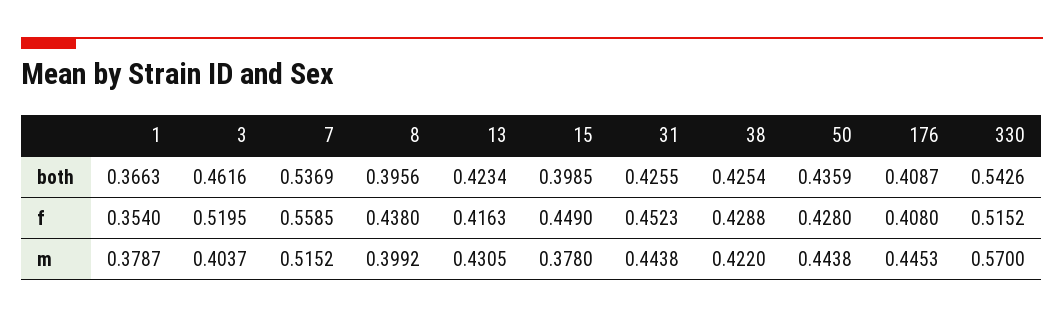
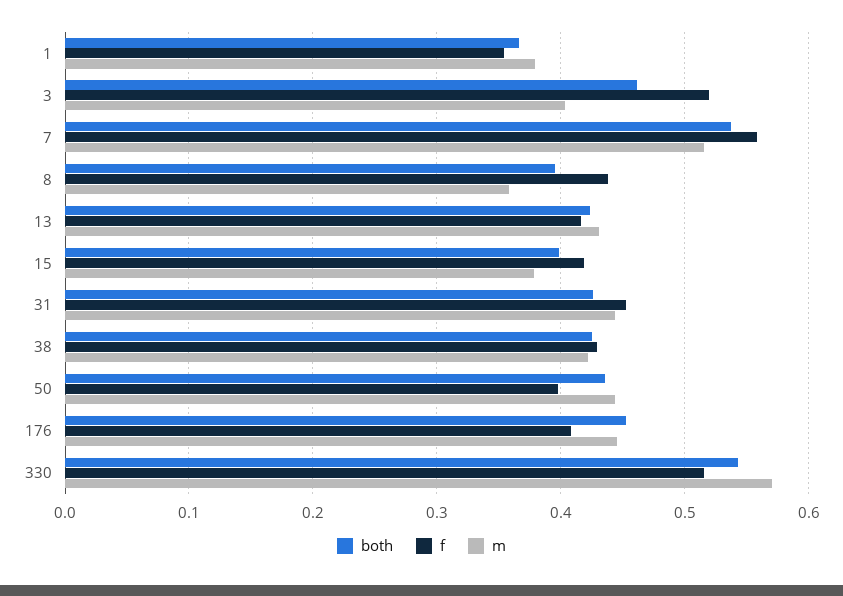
both, 176: 0.4087 -> 0.45
f, 15: 0.449 -> 0.42
f, 50: 0.428 -> 0.4
m, 8: 0.3992 -> 0.36

